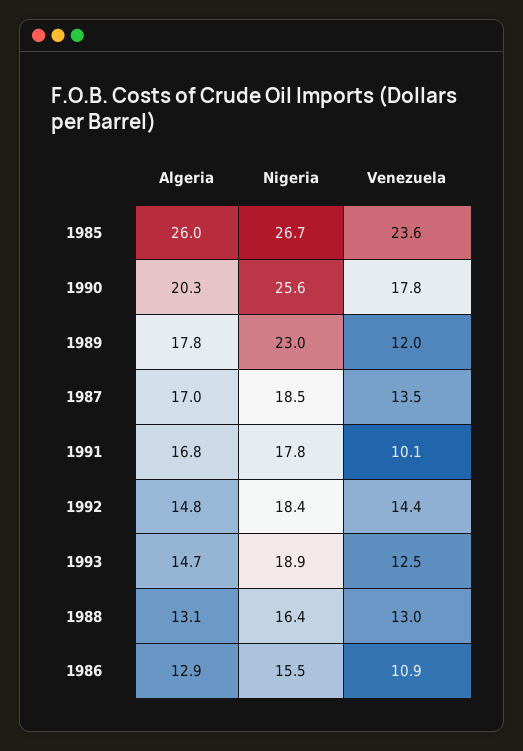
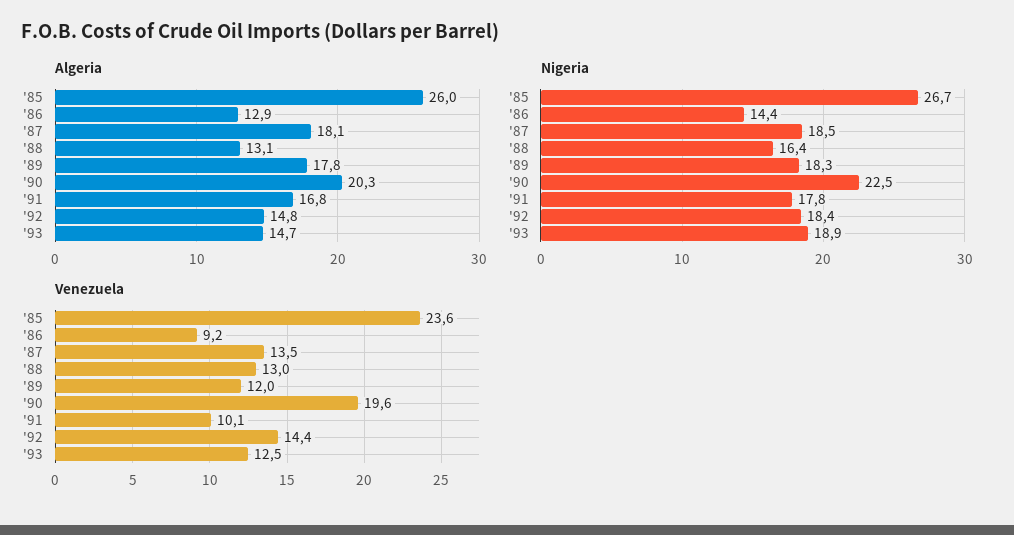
Nigeria, 1990: 25.6 -> 22.5
Venezuela, 1990: 17.8 -> 19.6
Nigeria, 1989: 23 -> 18.3
Algeria, 1987: 17 -> 18.1
Nigeria, 1986: 15.5 -> 14.4
Venezuela, 1986: 10.9 -> 9.2

